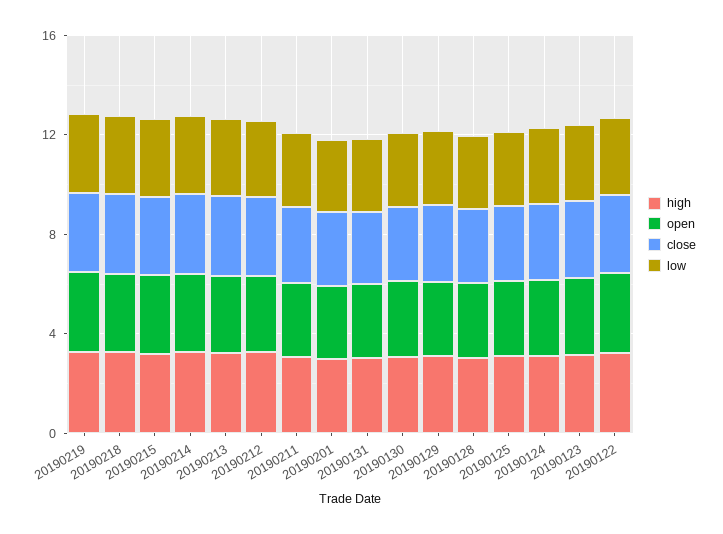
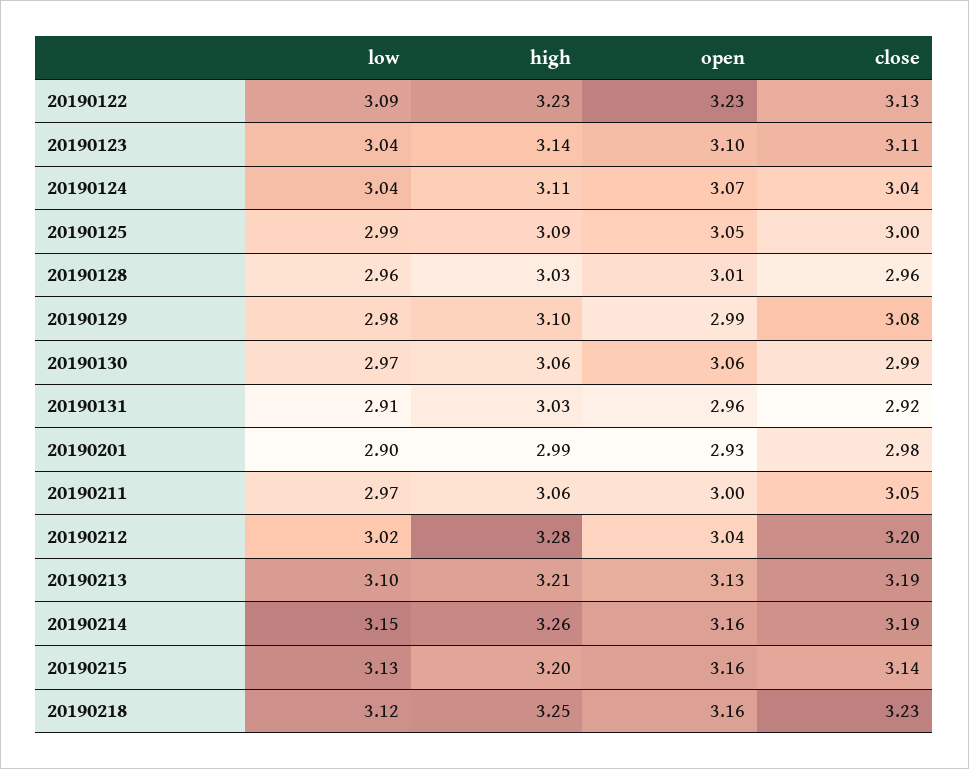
high, 20190219: 3 -> none
open, 20190219: 3 -> none
close, 20190219: 3 -> none
low, 20190219: 3 -> none

